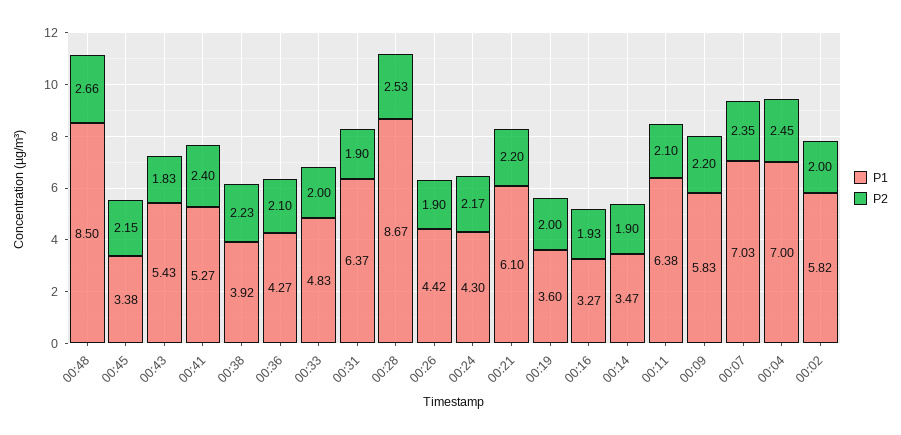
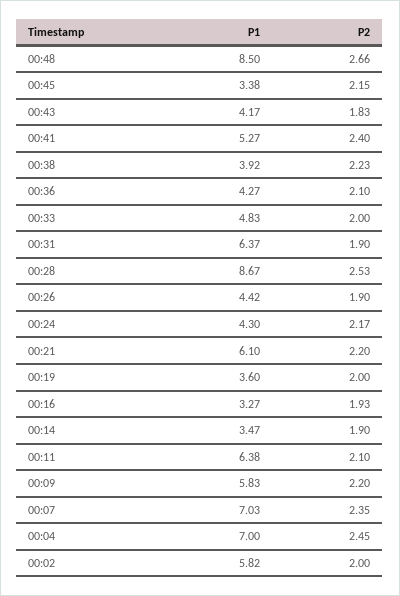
P1, 00:43: 5.43 -> 4.17

